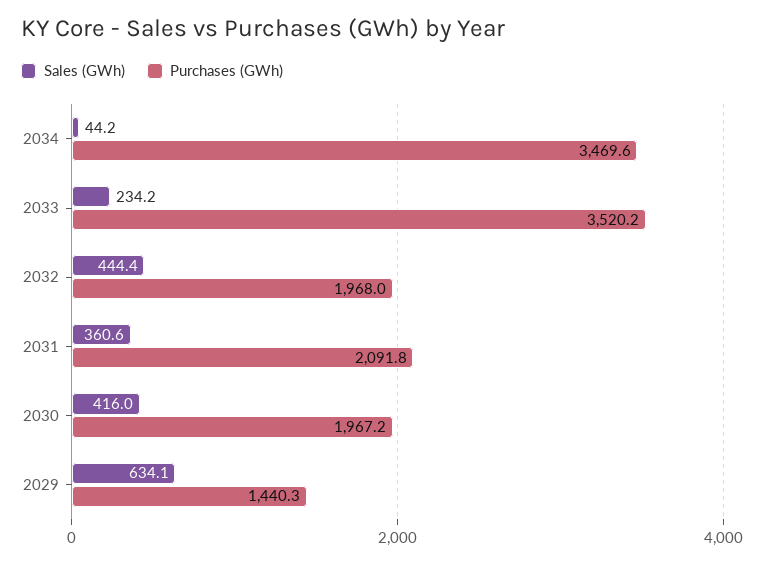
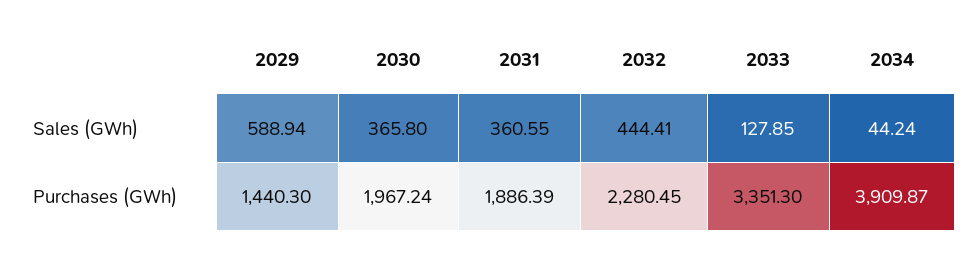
Purchases (GWh), 2034: 3469.6 -> 3909.87
Sales (GWh), 2033: 234.2 -> 127.85
Purchases (GWh), 2033: 3520.2 -> 3351.3
Purchases (GWh), 2032: 1968 -> 2280.45
Purchases (GWh), 2031: 2091.8 -> 1886.39
Sales (GWh), 2030: 416 -> 365.8
Sales (GWh), 2029: 634.1 -> 588.94

